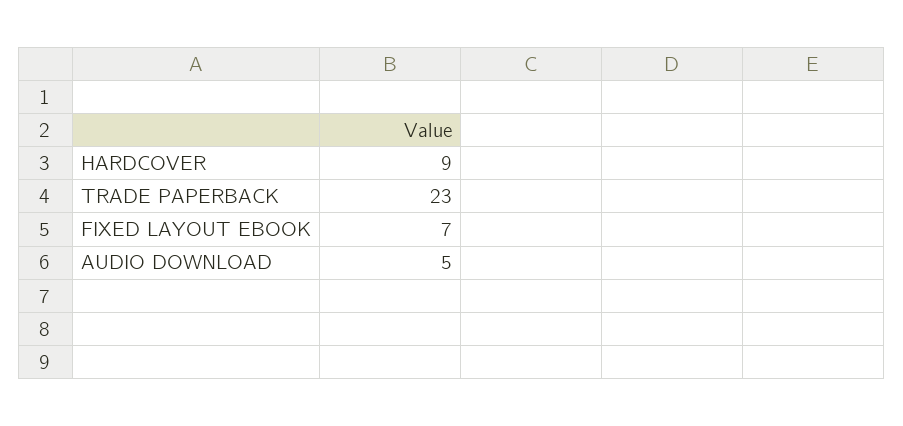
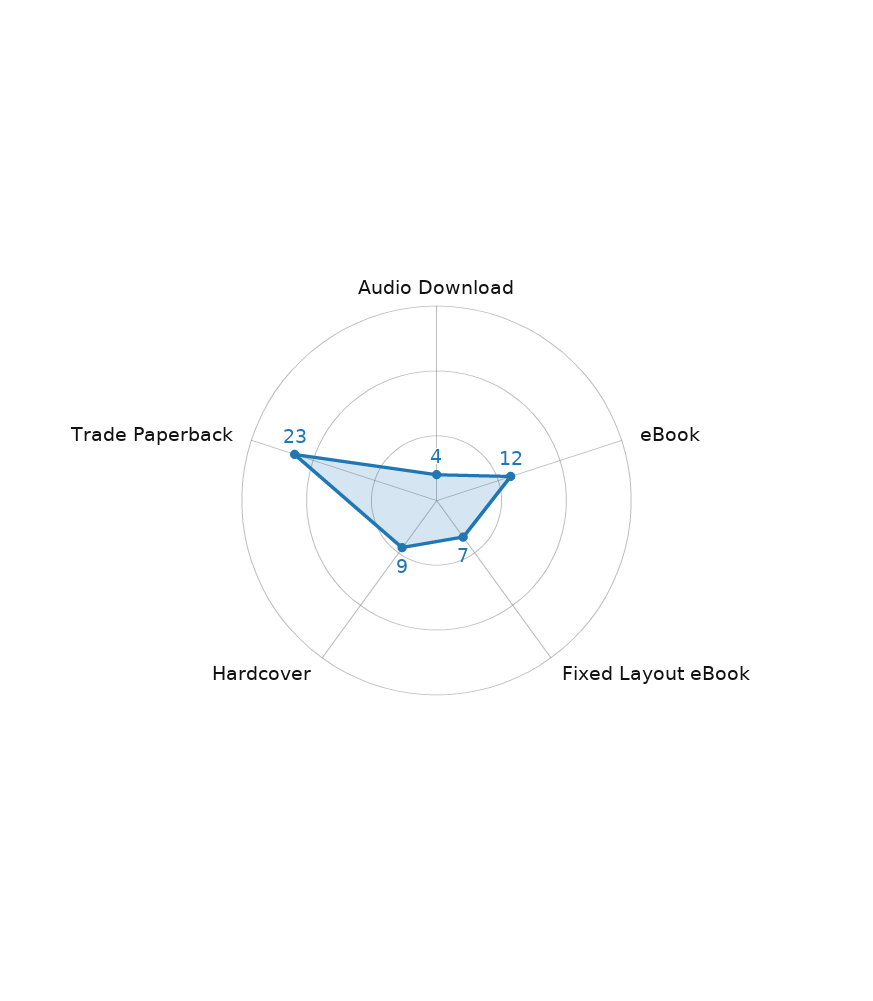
AUDIO DOWNLOAD: 5 -> 4
eBook: none -> 12

